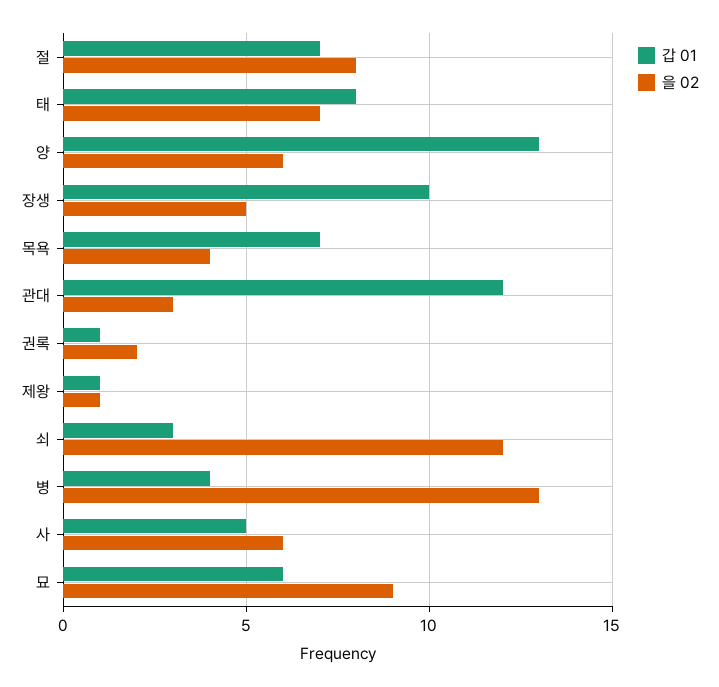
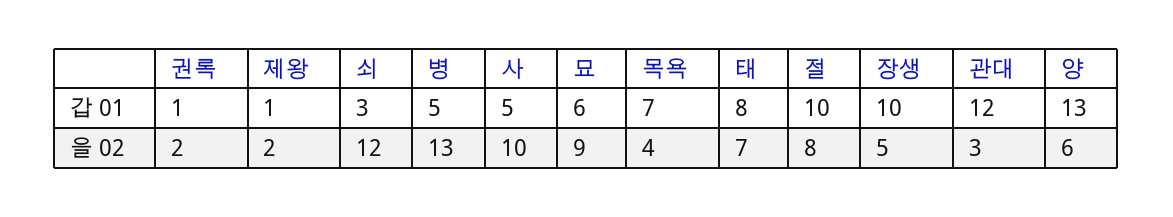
갑 01, 절: 7 -> 10
을 02, 제왕: 1 -> 2
갑 01, 병: 4 -> 5
을 02, 사: 6 -> 10

